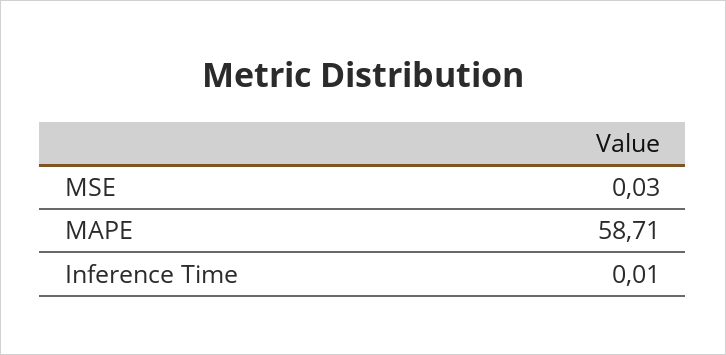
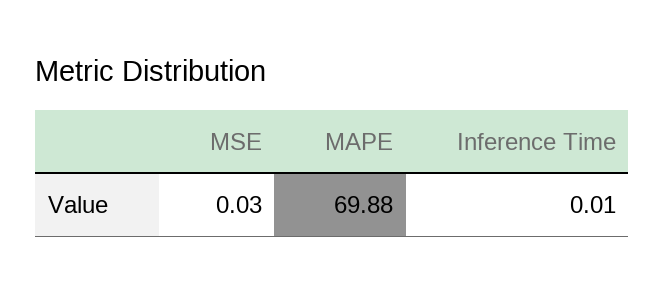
MAPE: 58.71 -> 69.88

